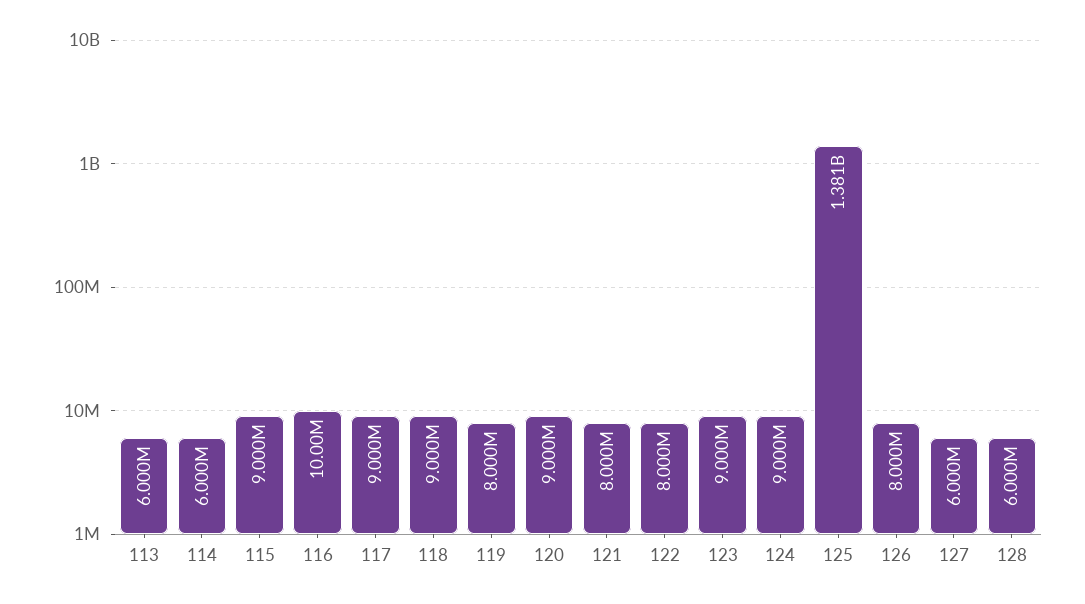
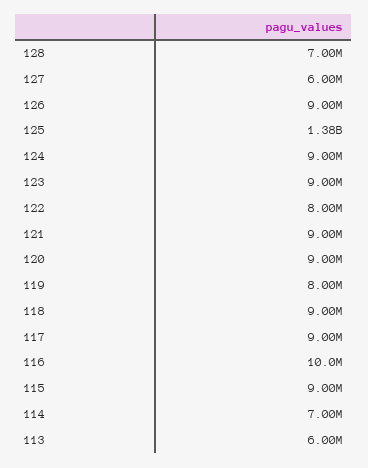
114: 6000000 -> 7000000
121: 8000000 -> 9000000
126: 8000000 -> 9000000
128: 6000000 -> 7000000

